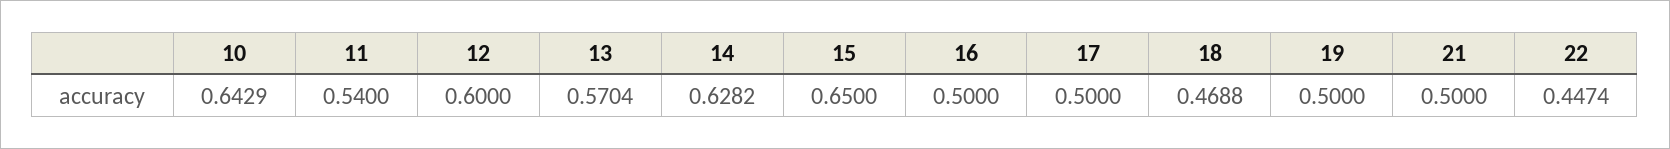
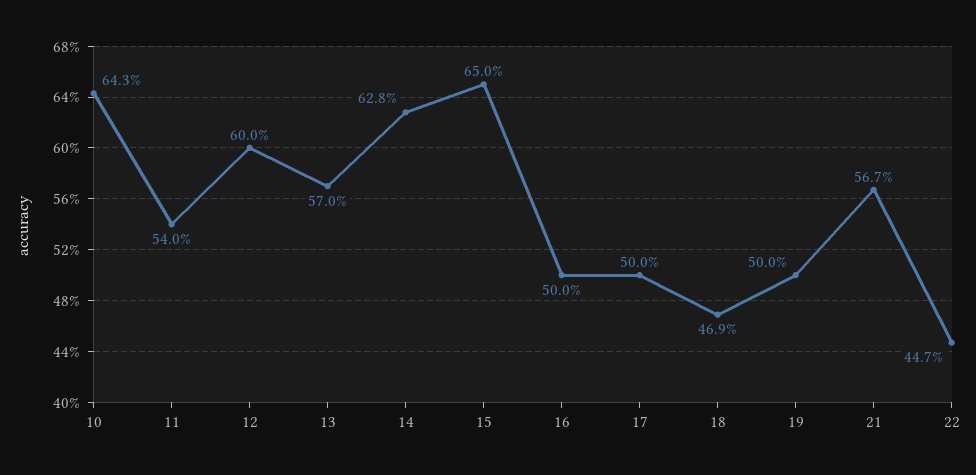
21: 0.5 -> 0.567

